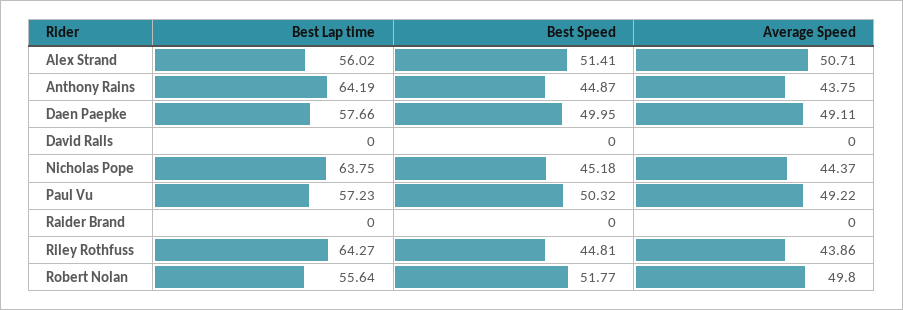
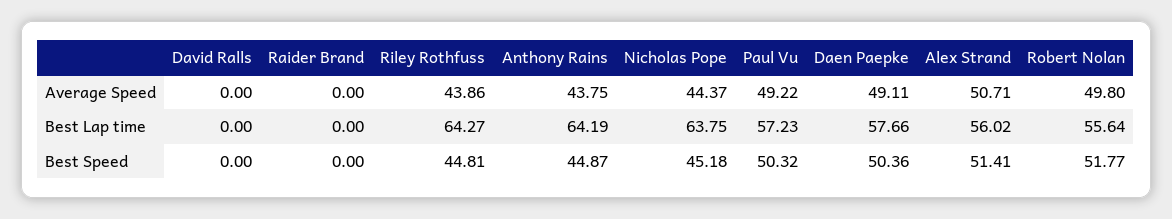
Best Speed, Daen Paepke: 49.95 -> 50.36

